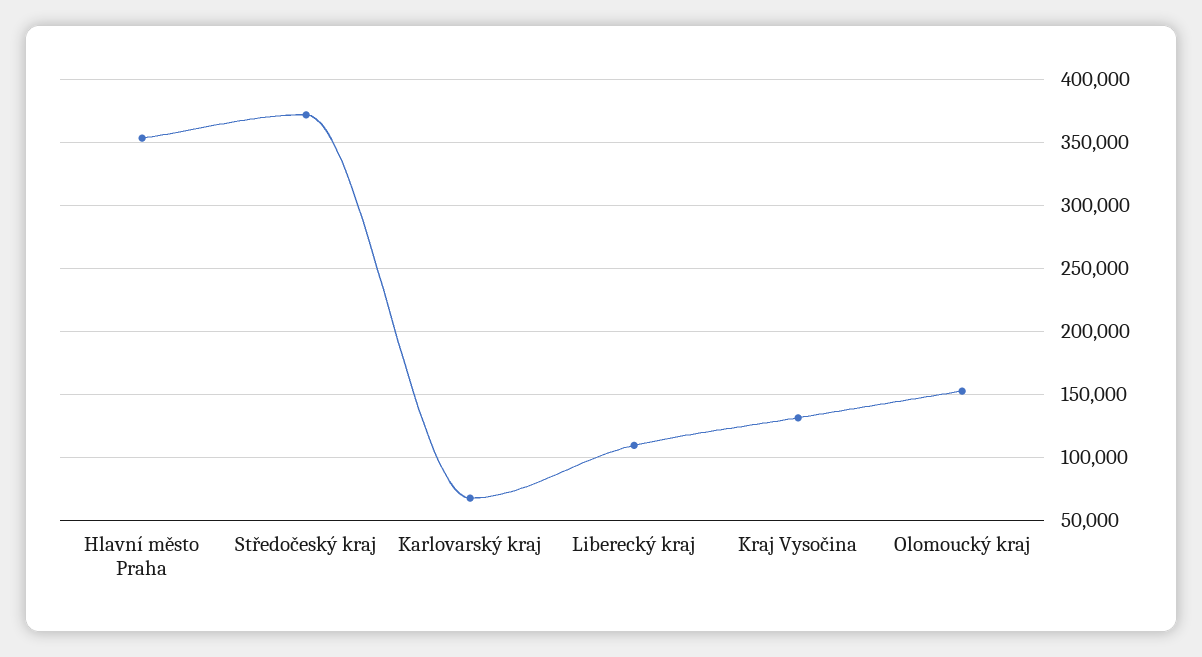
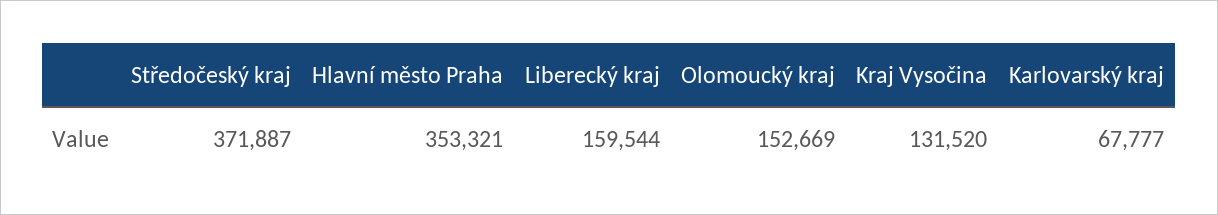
Liberecký kraj: 110000 -> 159544

